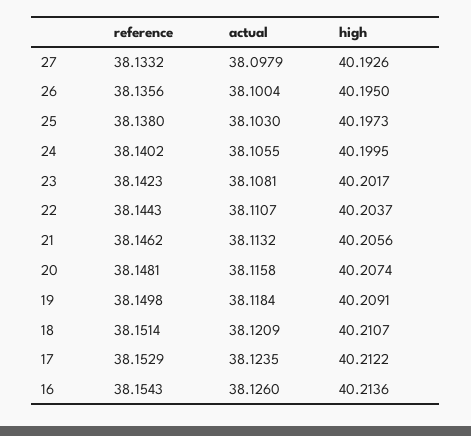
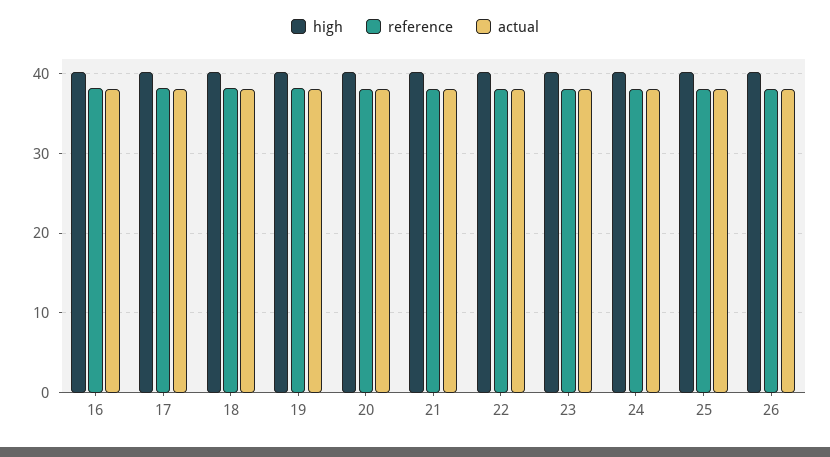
reference, 27: 38.1332 -> none
actual, 27: 38.0979 -> none
high, 27: 40.1926 -> none

